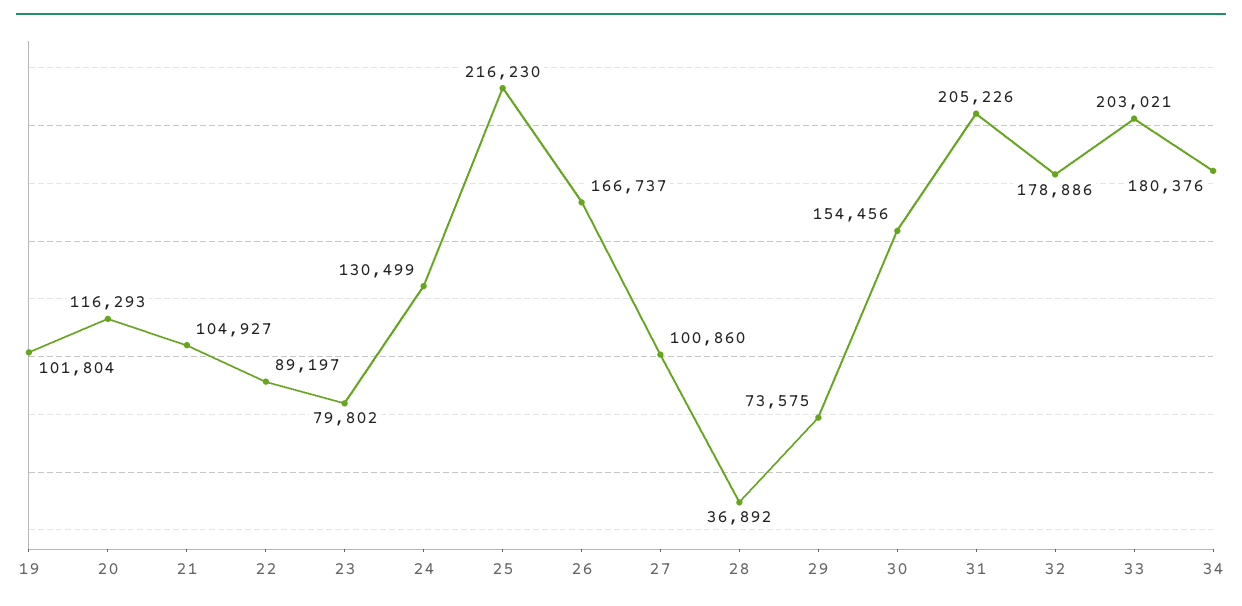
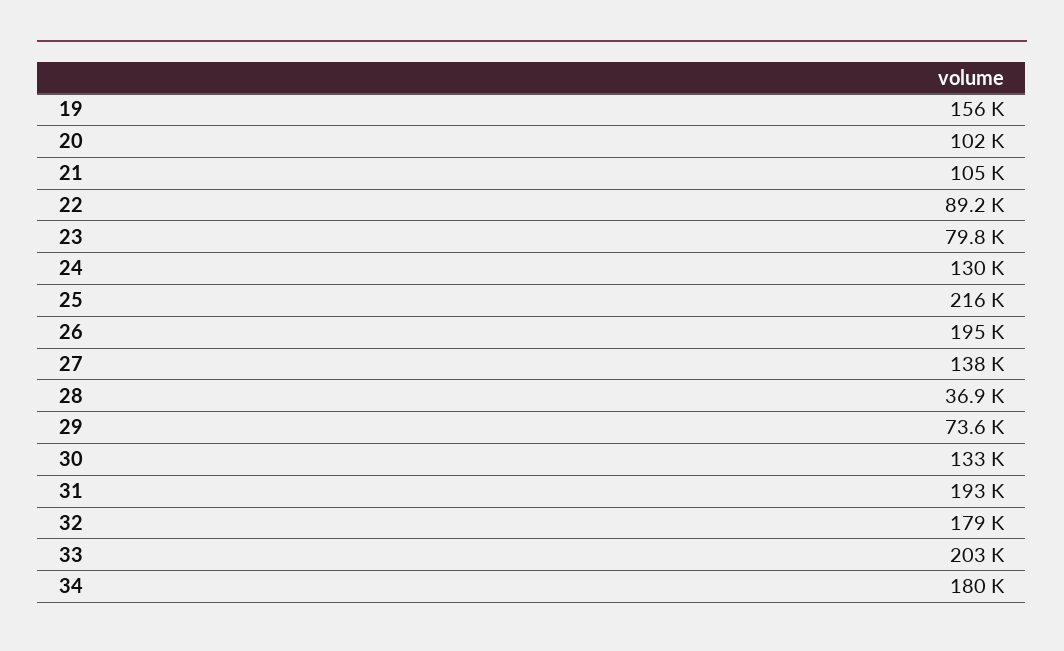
19: 101804 -> 156000
20: 116293 -> 102000
26: 166737 -> 195000
27: 100860 -> 138000
30: 154456 -> 133000
31: 205226 -> 193000

